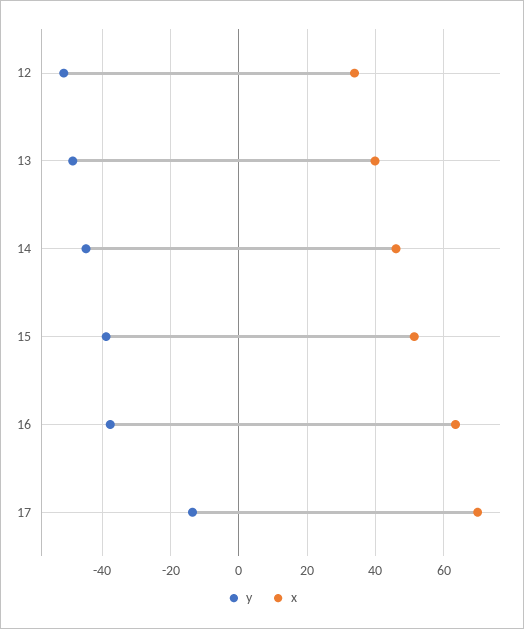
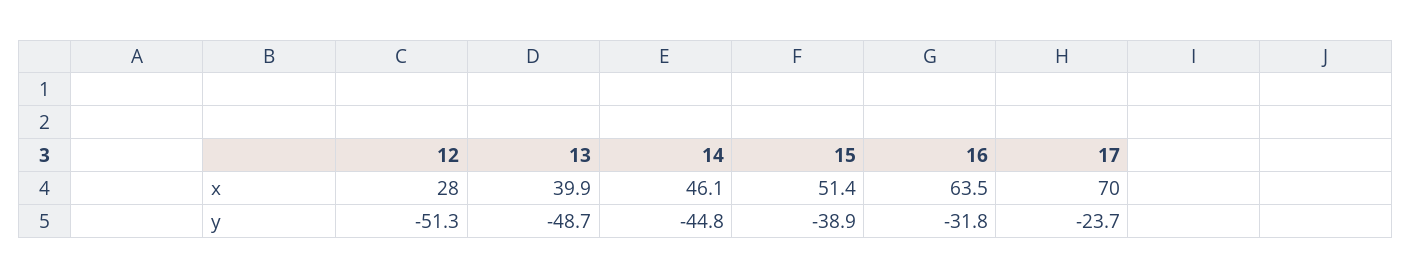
x, 12: 34 -> 28
y, 16: -38 -> -31.8
y, 17: -14 -> -23.7

